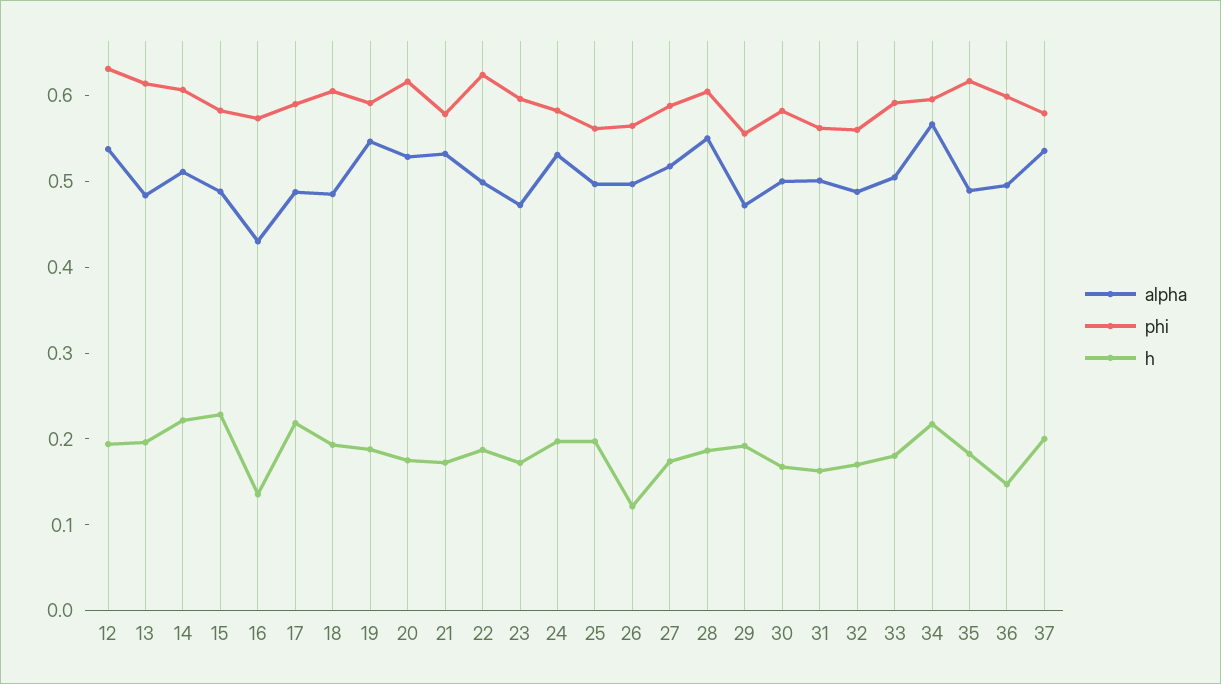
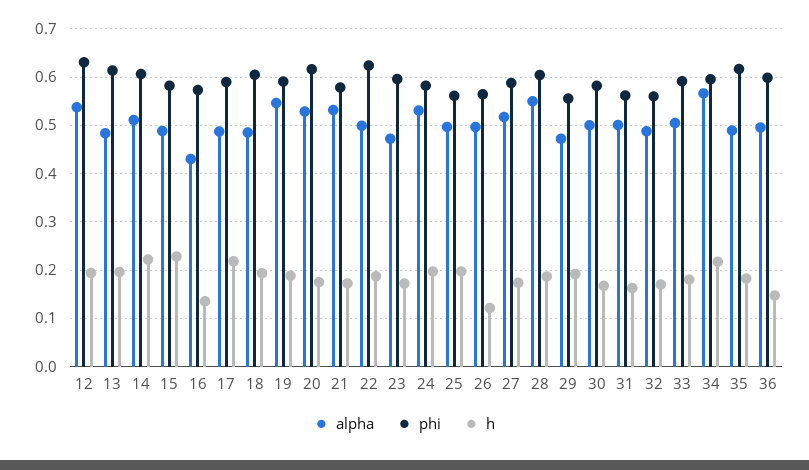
alpha, 37: 0.54 -> none
phi, 37: 0.58 -> none
h, 37: 0.2 -> none

